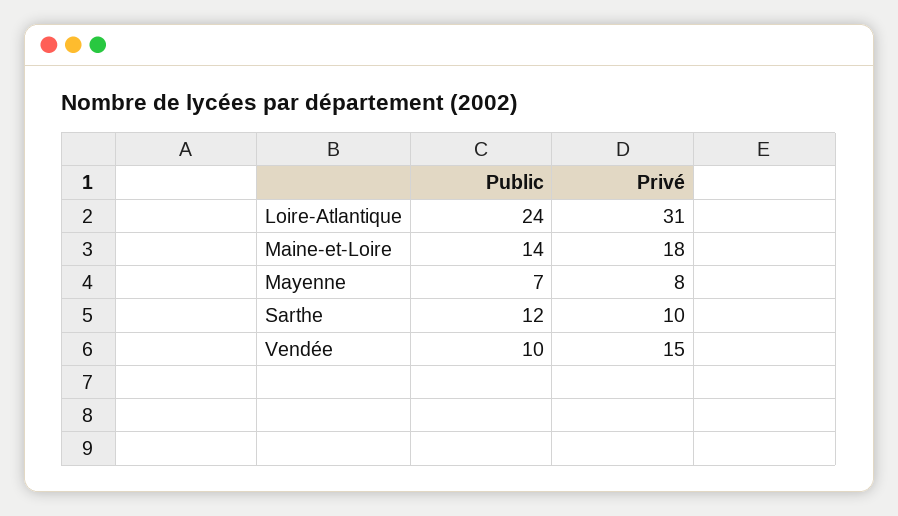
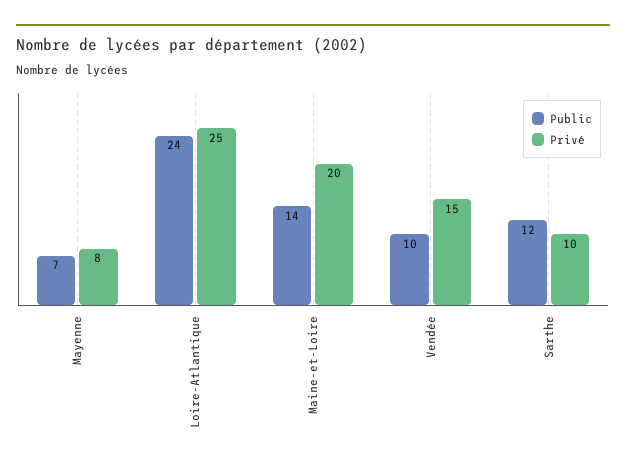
Privé, Loire-Atlantique: 31 -> 25
Privé, Maine-et-Loire: 18 -> 20

